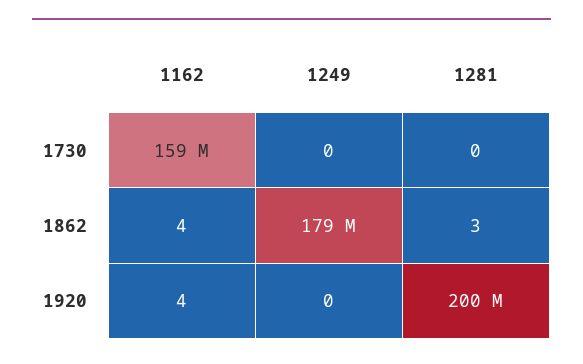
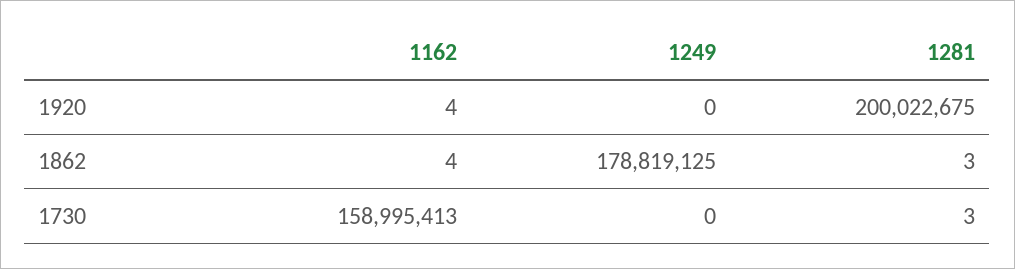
1281, 1730: 0 -> 3

